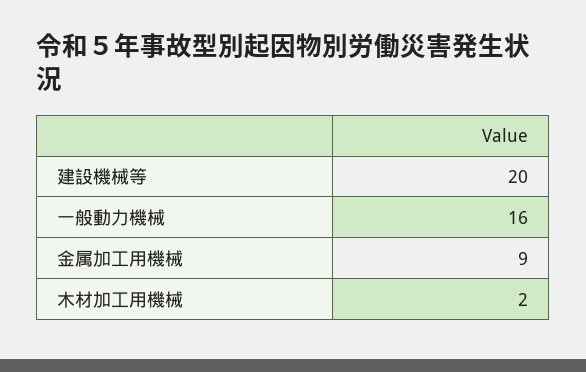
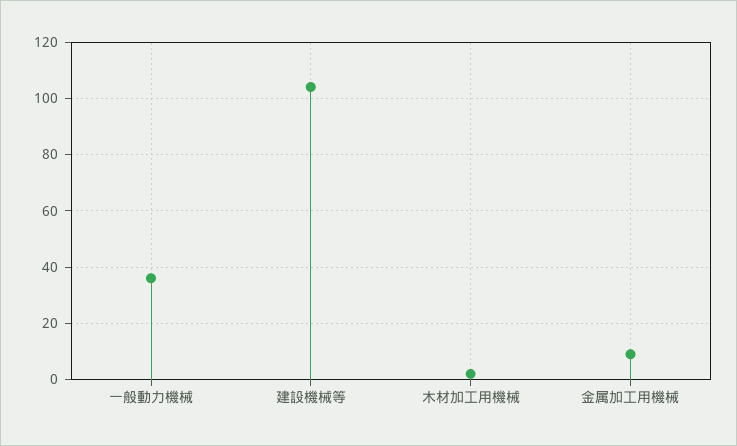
建設機械等: 20 -> 105
一般動力機械: 16 -> 35

